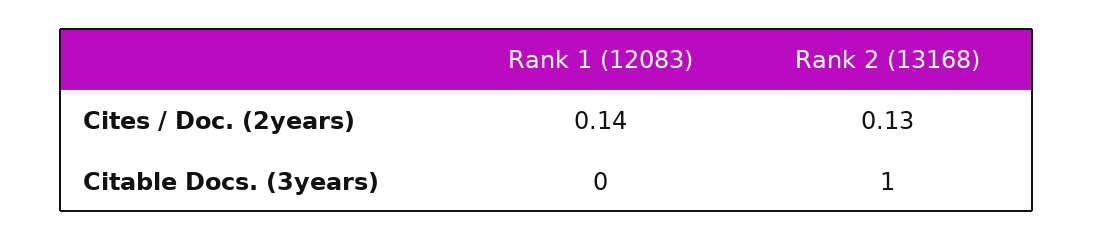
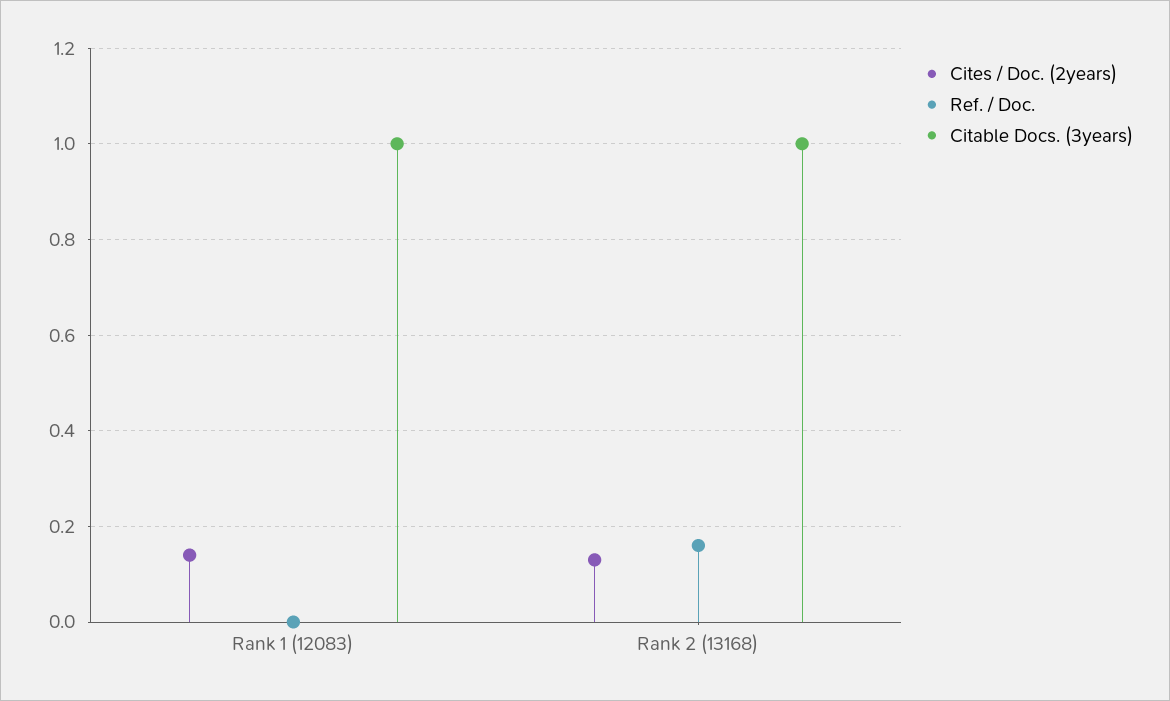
Citable Docs. (3years), Rank 1 (12083): 0 -> 1
Ref. / Doc., Rank 1 (12083): none -> 0
Ref. / Doc., Rank 2 (13168): none -> 0.15

